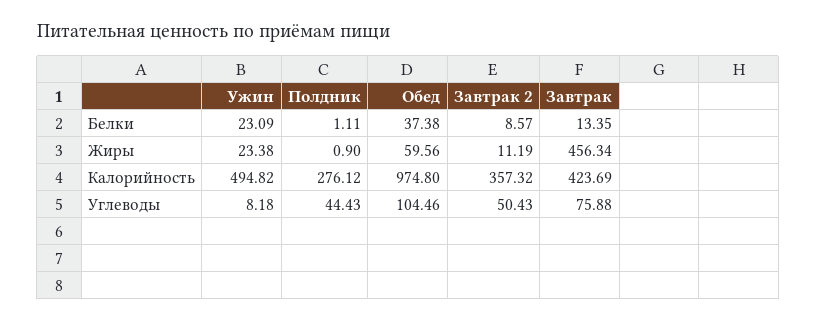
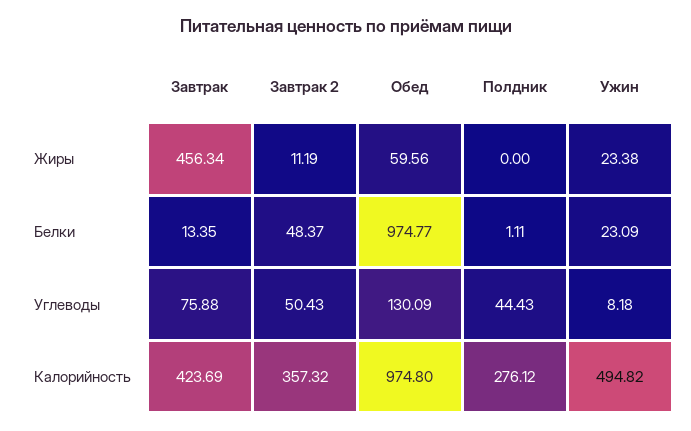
Обед, Белки: 37.38 -> 974.77
Завтрак 2, Белки: 8.57 -> 48.37
Полдник, Жиры: 0.9 -> 0
Обед, Углеводы: 104.46 -> 130.09

